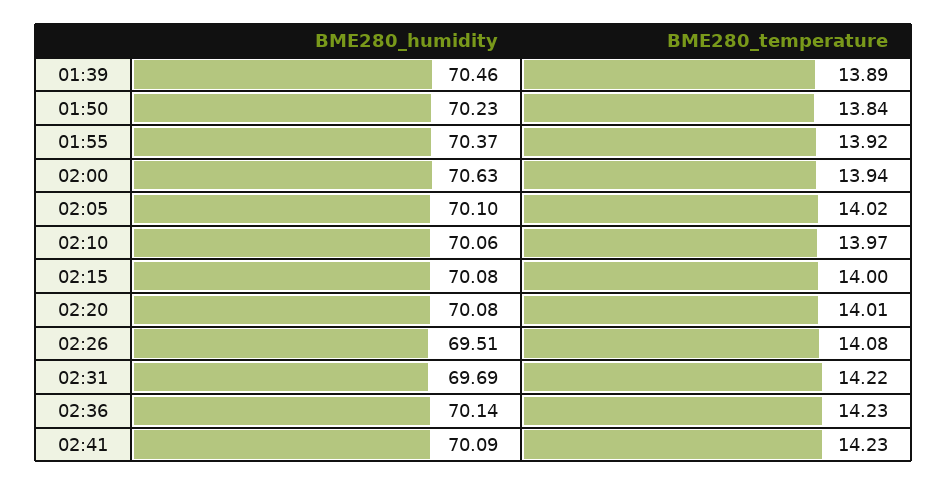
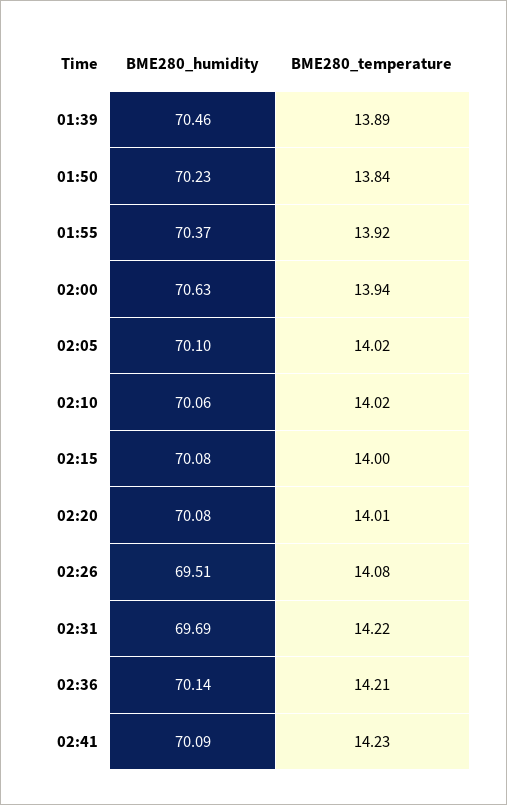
BME280_temperature, 02:10: 13.97 -> 14.02
BME280_temperature, 02:36: 14.23 -> 14.21

